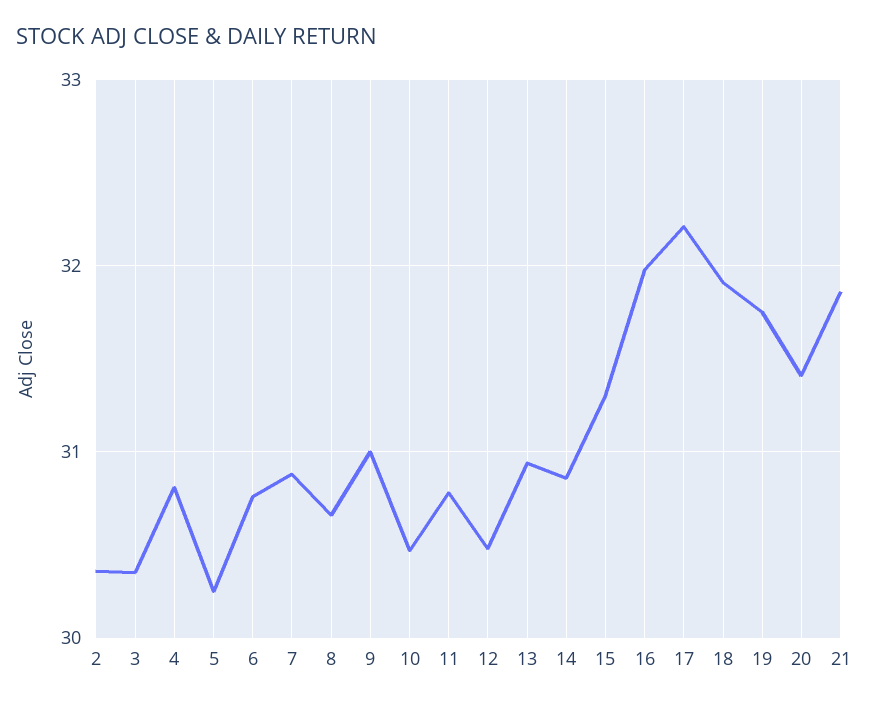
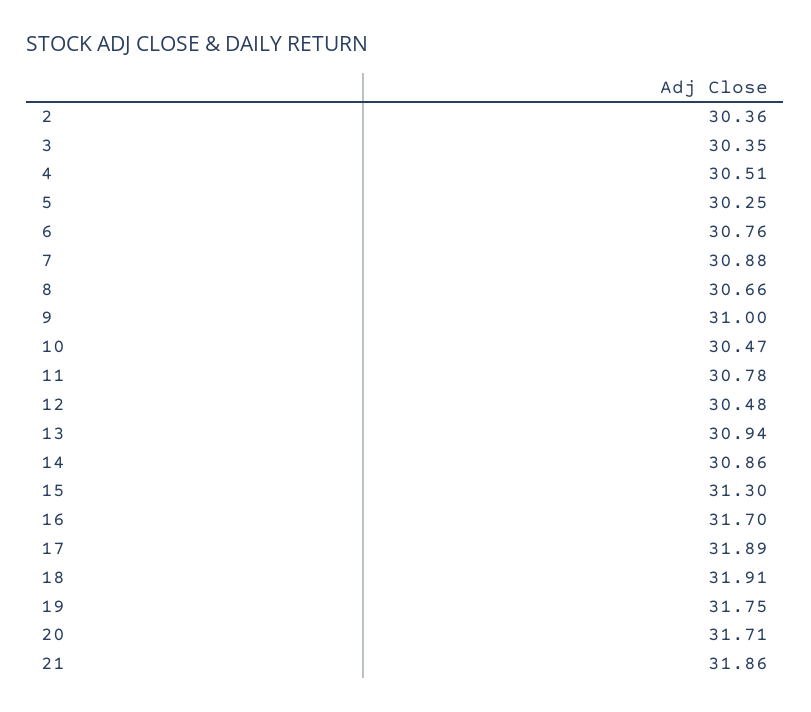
4: 30.8 -> 30.51
16: 32 -> 31.7
17: 32.2 -> 31.89
20: 31.4 -> 31.71

